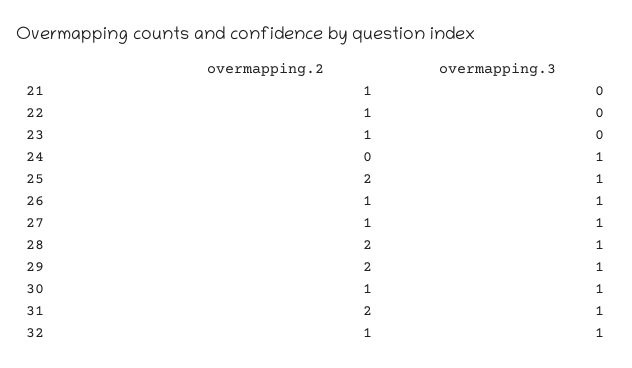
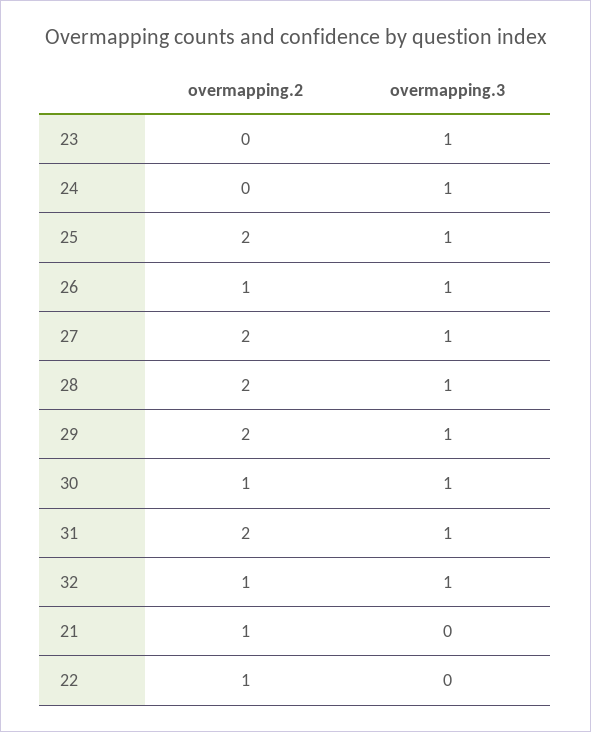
overmapping.2, 23: 1 -> 0
overmapping.3, 23: 0 -> 1
overmapping.2, 27: 1 -> 2

